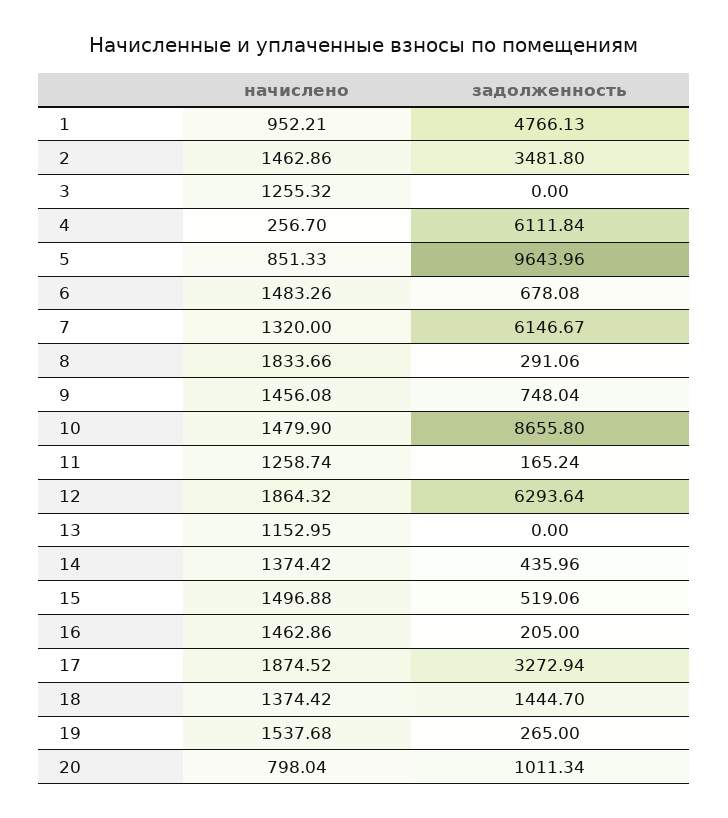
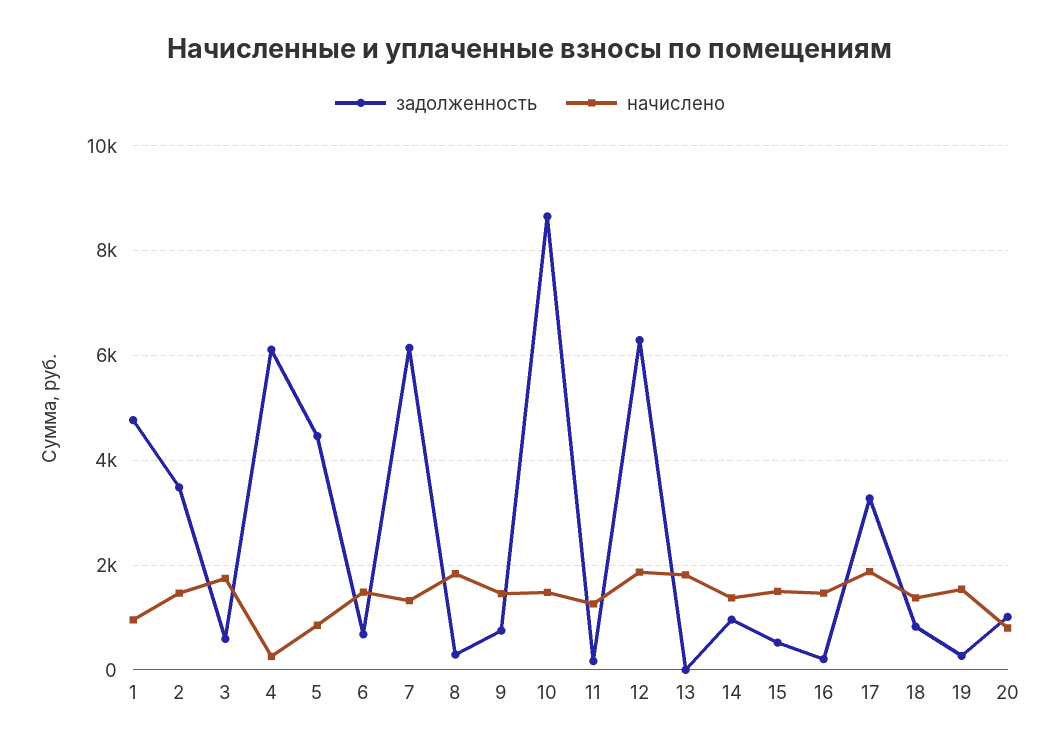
начислено, 3: 1255.32 -> 1800
задолженность, 3: 0 -> 600
задолженность, 5: 9643.96 -> 4400
начислено, 13: 1152.95 -> 1800
задолженность, 14: 435.96 -> 1000
задолженность, 18: 1444.7 -> 800

